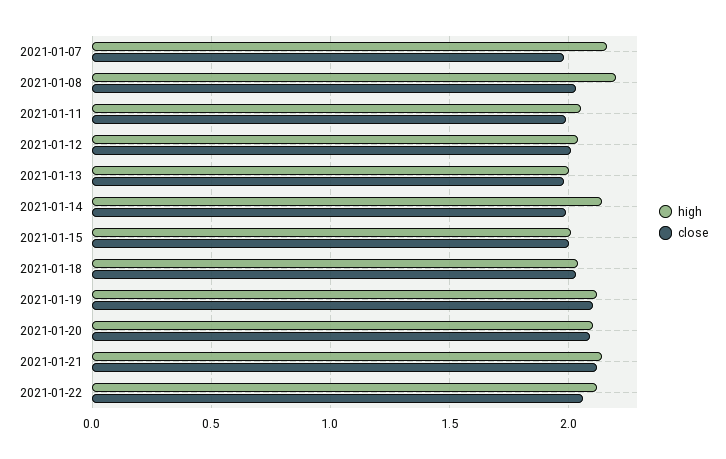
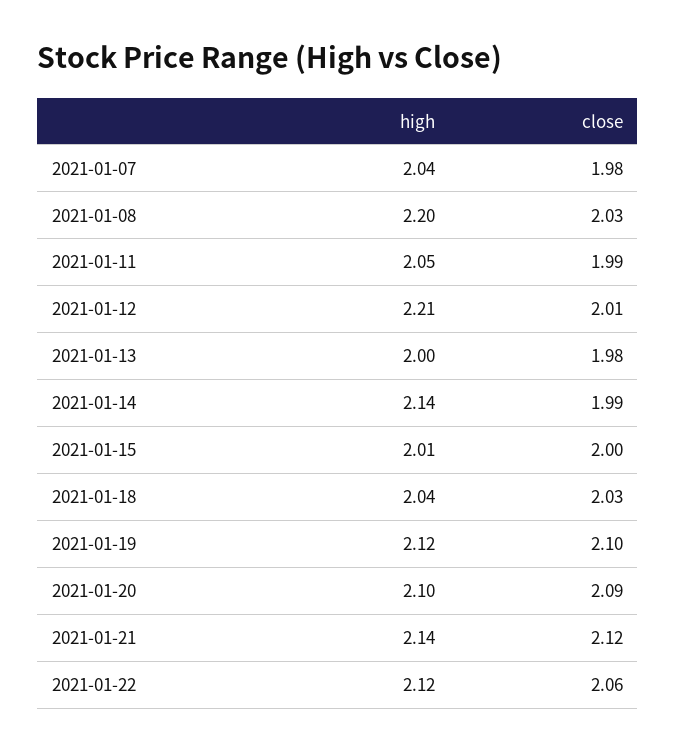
high, 2021-01-07: 2.15 -> 2.04
high, 2021-01-12: 2.05 -> 2.21

